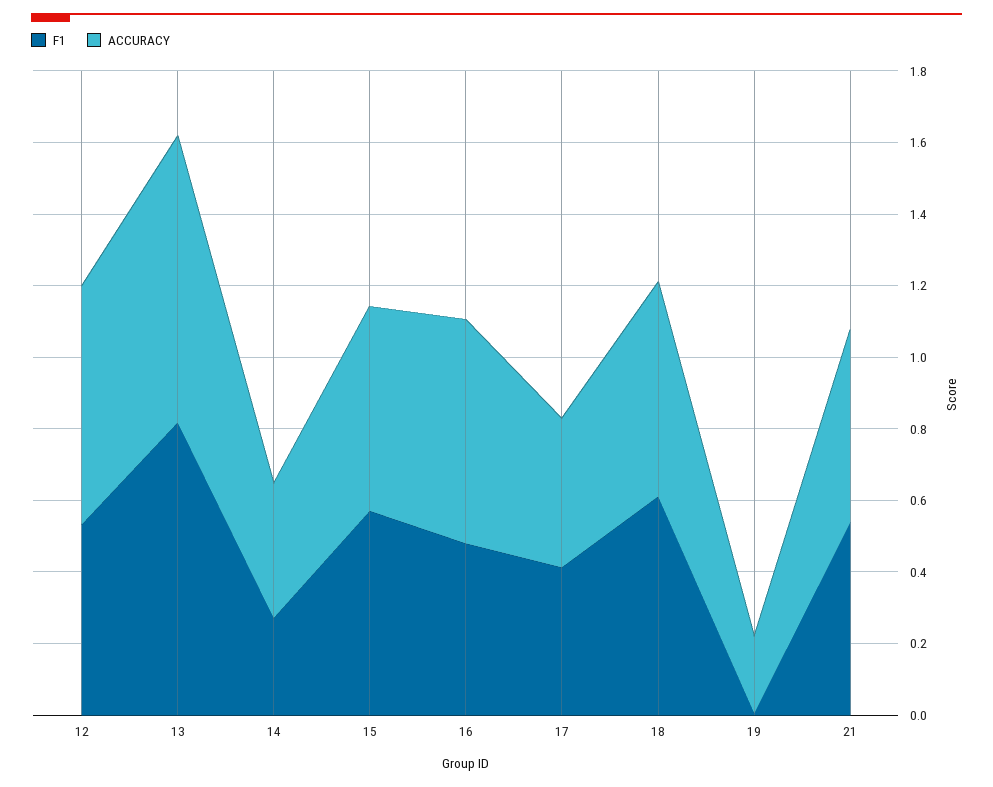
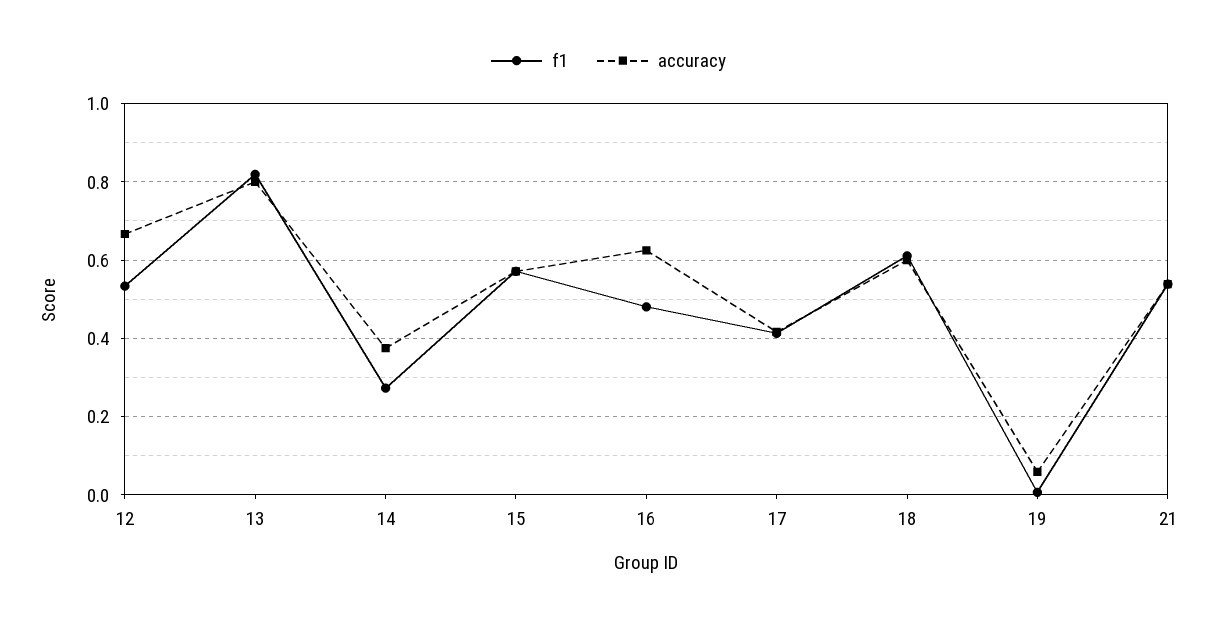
ACCURACY, 19: 0.2 -> 0.06

